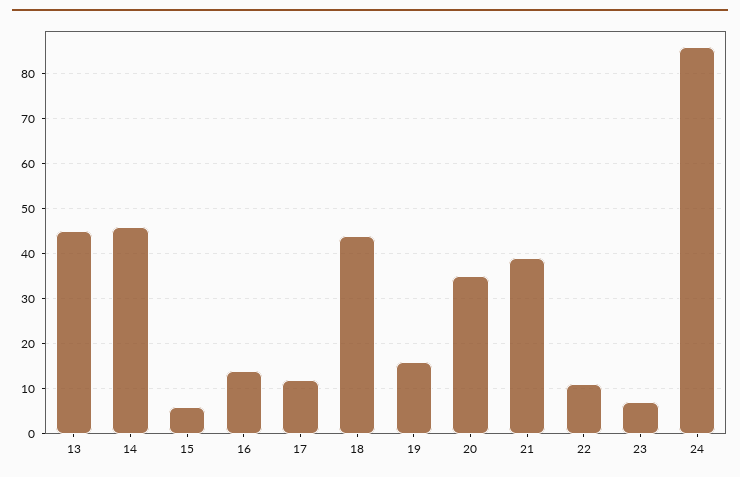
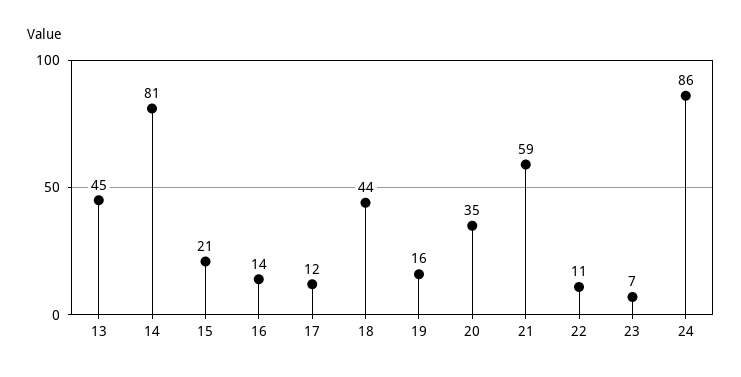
14: 45 -> 81
15: 5 -> 21
21: 40 -> 59

